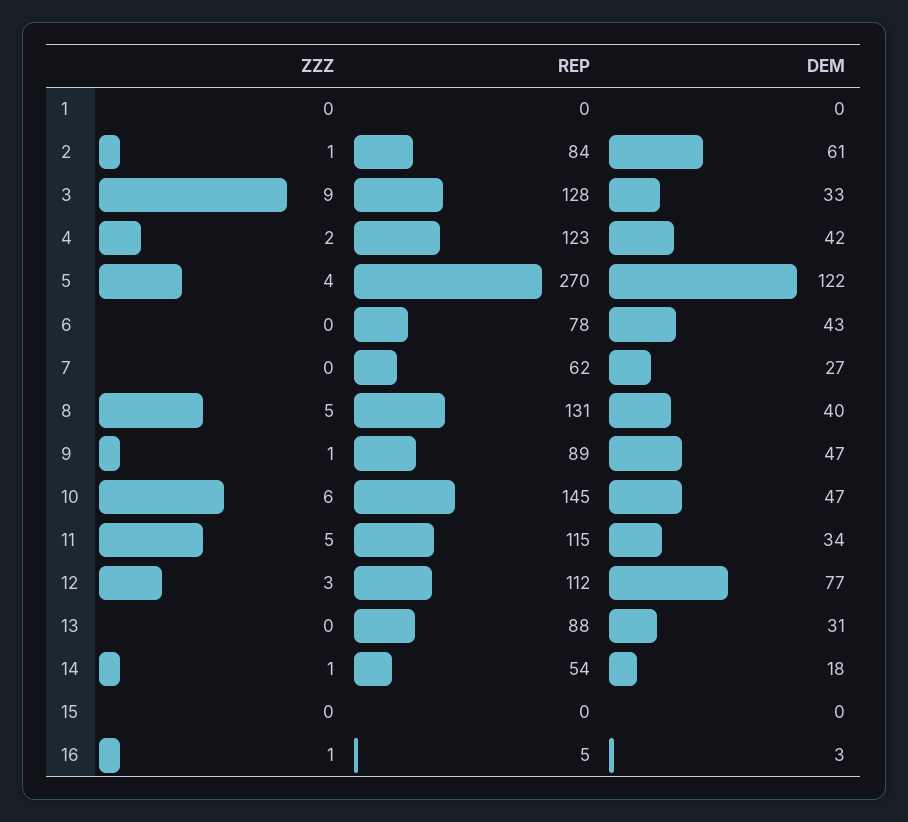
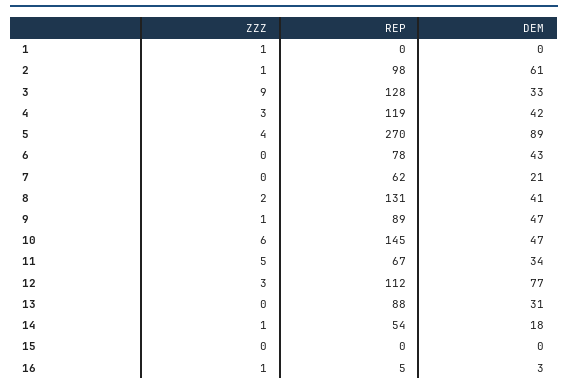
ZZZ, 1: 0 -> 1
REP, 2: 84 -> 98
ZZZ, 4: 2 -> 3
REP, 4: 123 -> 119
DEM, 5: 122 -> 89
DEM, 7: 27 -> 21
ZZZ, 8: 5 -> 2
DEM, 8: 40 -> 41
REP, 11: 115 -> 67

